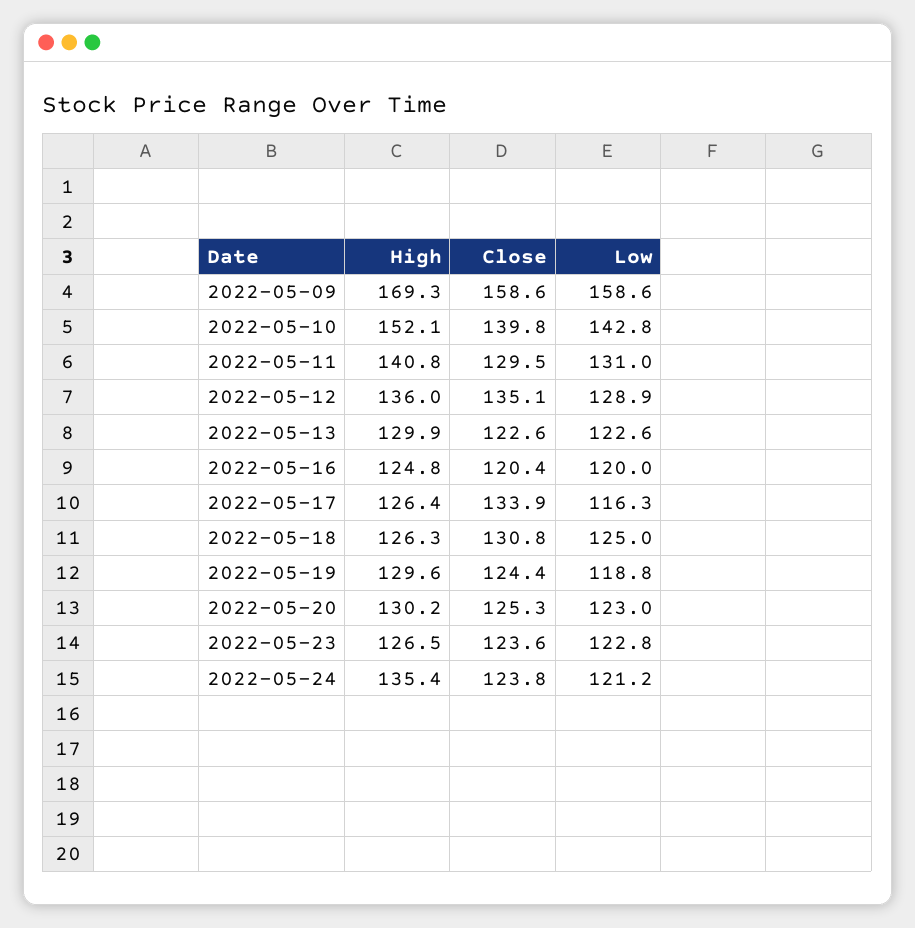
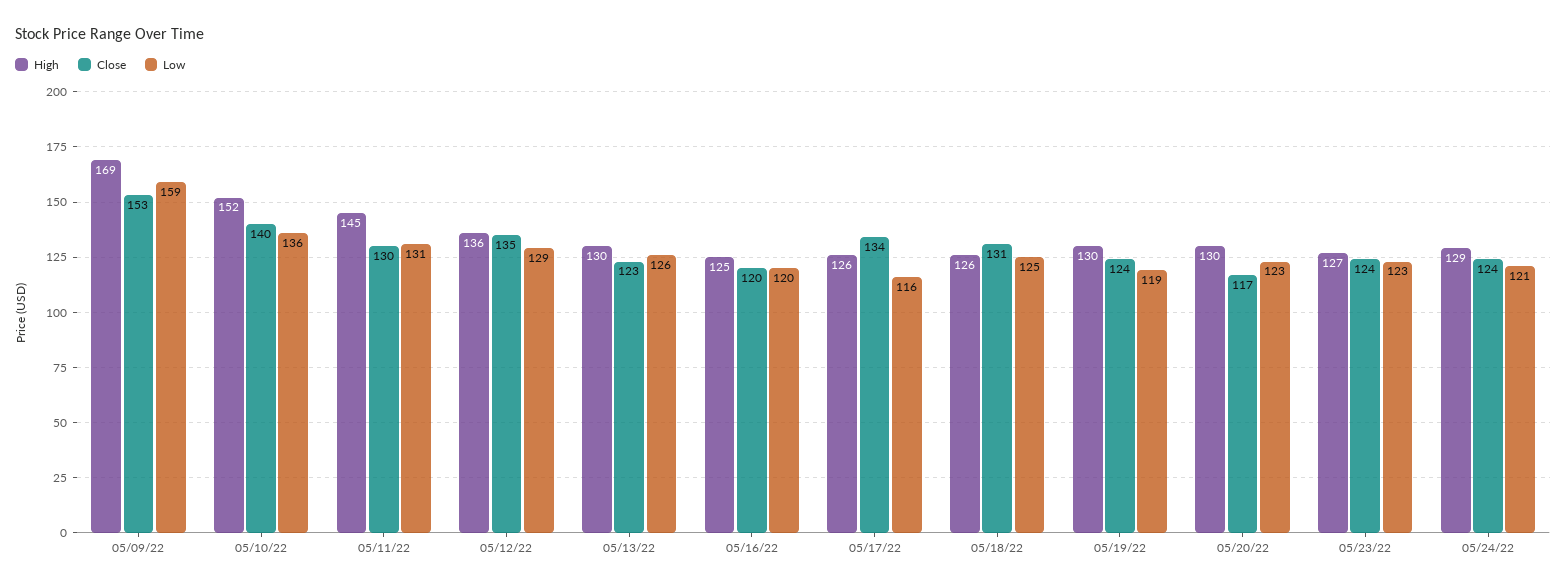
Close, 2022-05-09: 158.6 -> 153
Low, 2022-05-10: 142.8 -> 136
High, 2022-05-11: 140.8 -> 145
Low, 2022-05-13: 122.6 -> 126
Close, 2022-05-20: 125.3 -> 117
High, 2022-05-24: 135.4 -> 129

